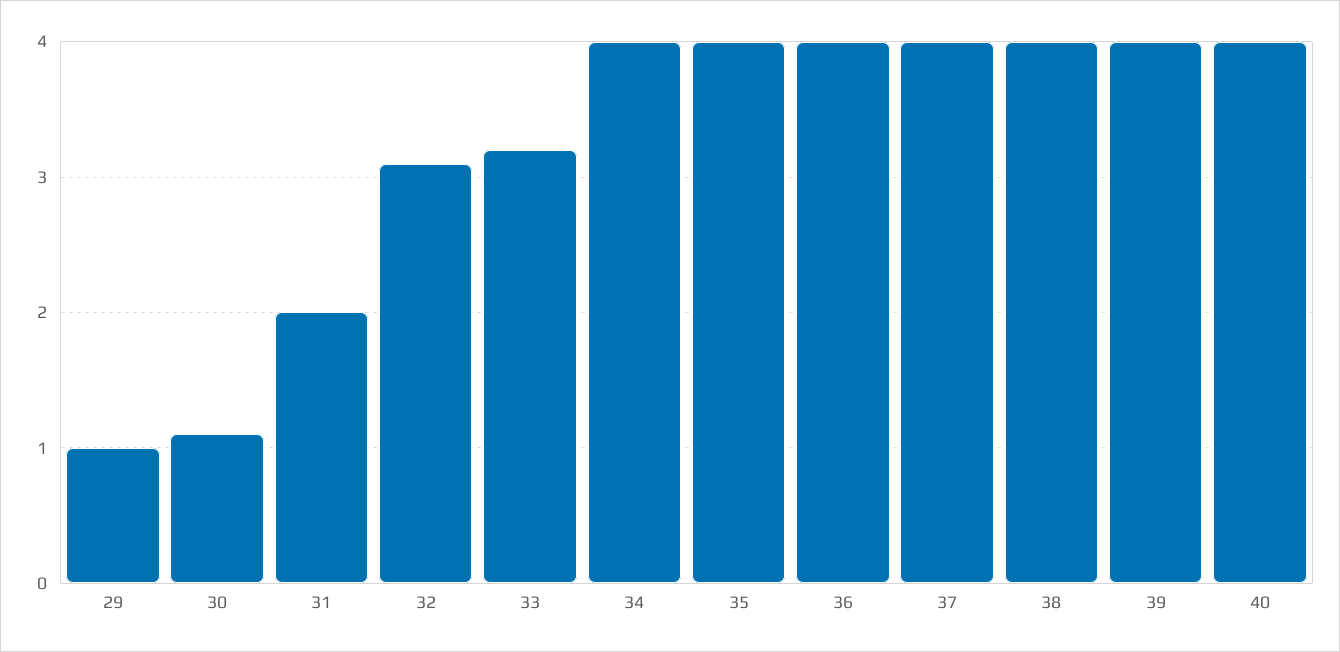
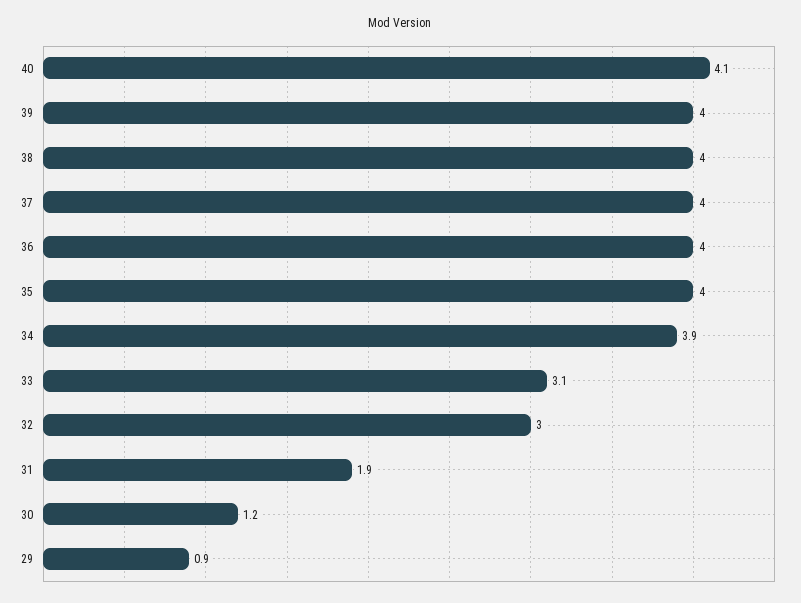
29: 1 -> 0.9
30: 1.1 -> 1.2
31: 2 -> 1.9
32: 3.1 -> 3
33: 3.2 -> 3.1
34: 4 -> 3.9
40: 4 -> 4.1

